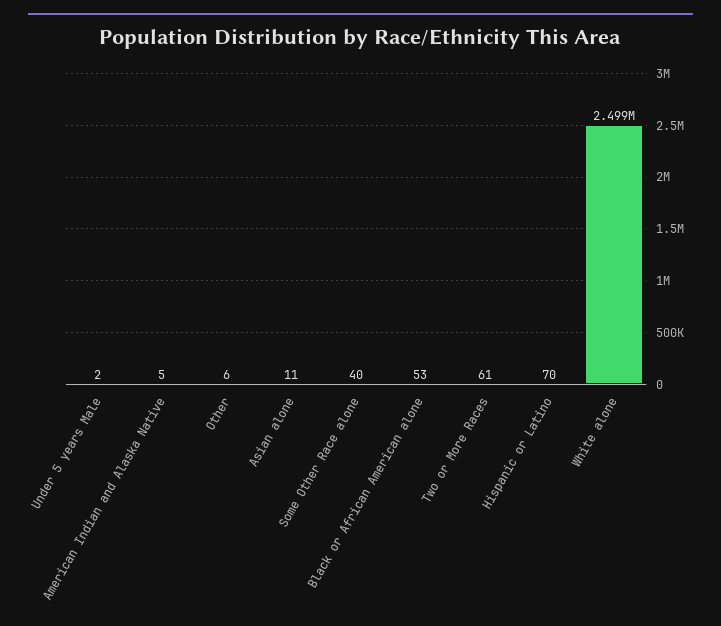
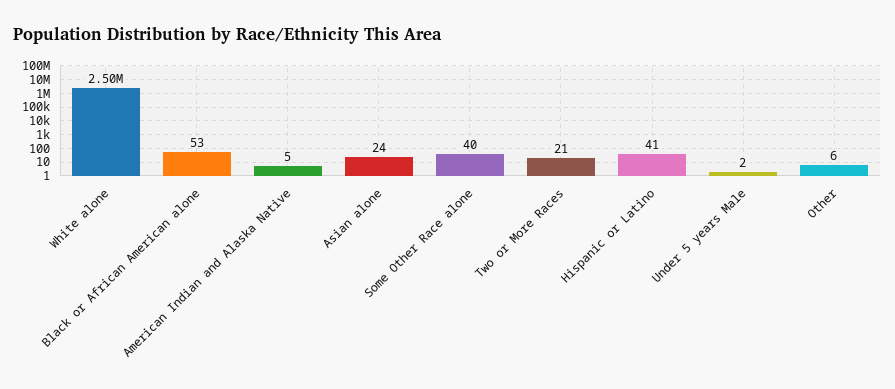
Asian alone: 11 -> 24
Two or More Races: 61 -> 21
Hispanic or Latino: 70 -> 41

